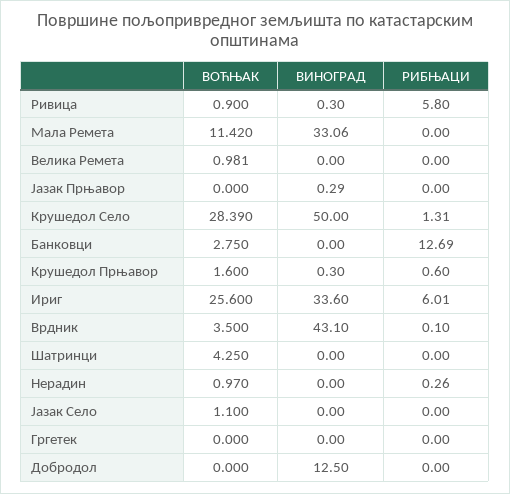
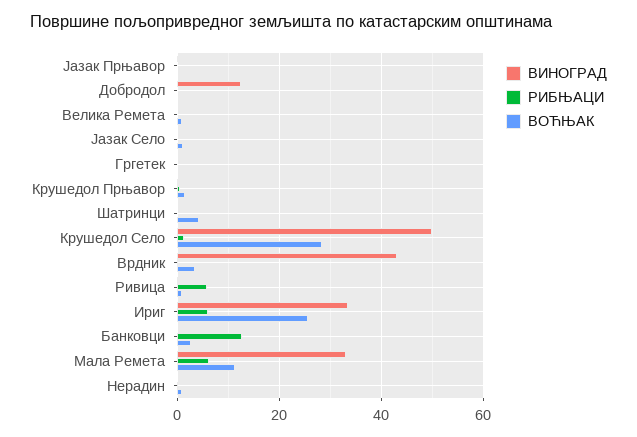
РИБЊАЦИ, Мала Ремета: 0 -> 6

